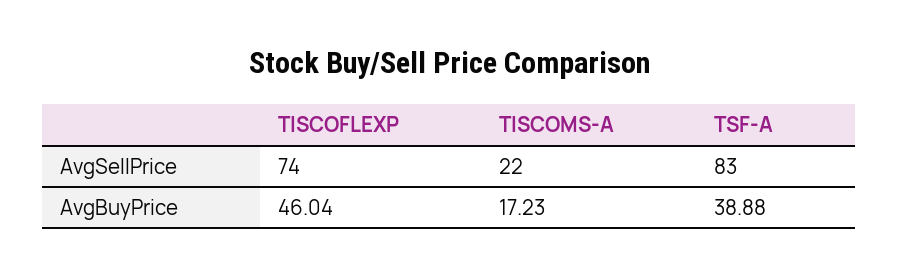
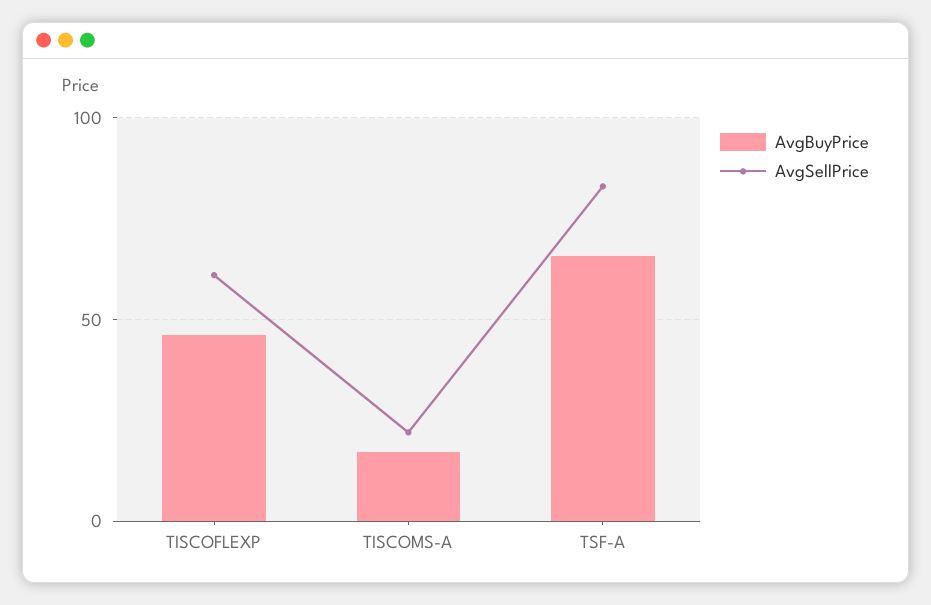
AvgSellPrice, TISCOFLEXP: 74 -> 60
AvgBuyPrice, TSF-A: 38.88 -> 65

